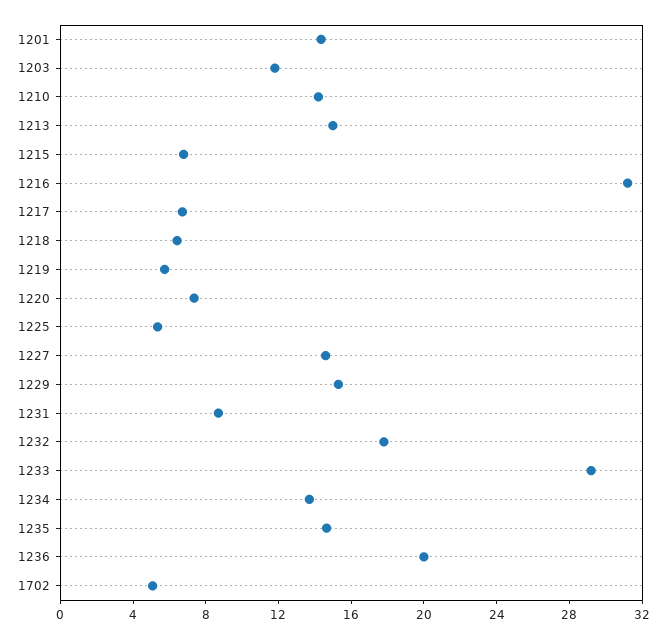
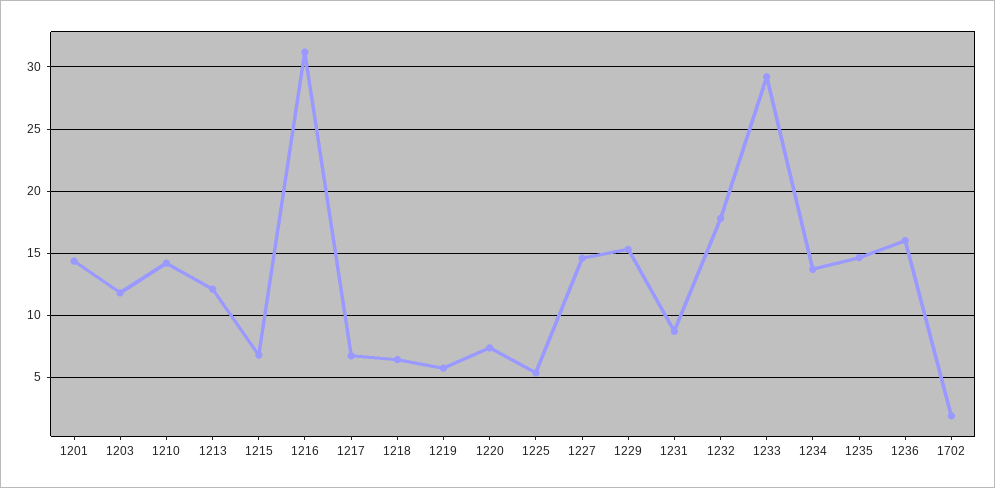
1213: 15 -> 12
1236: 20 -> 16
1702: 5 -> 2

